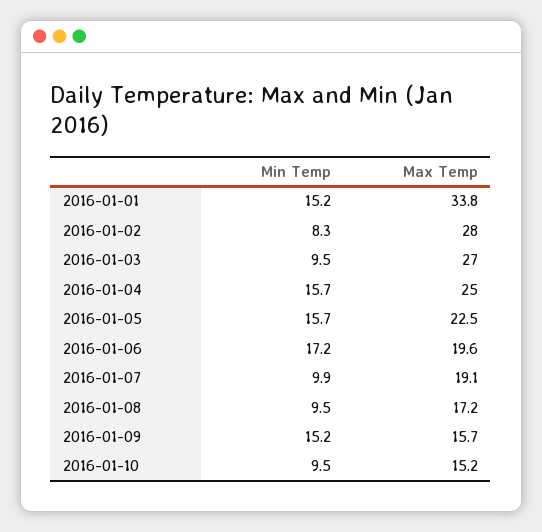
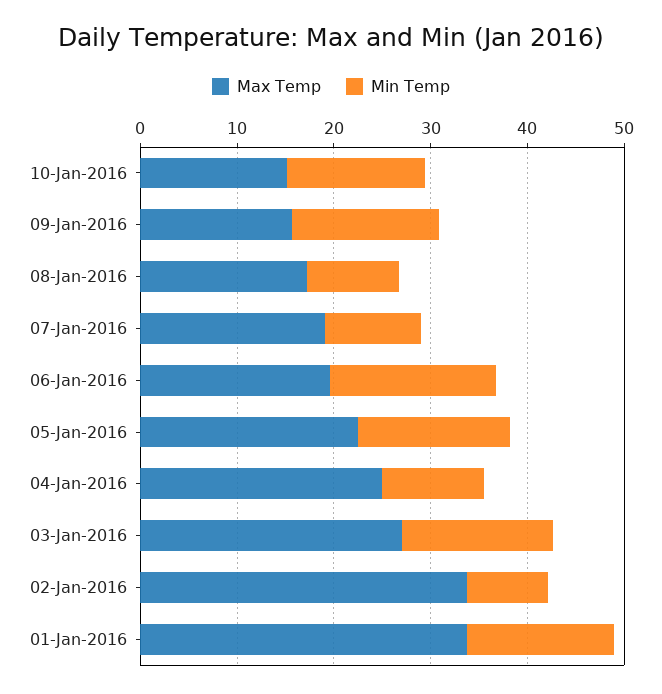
Max Temp, 2016-01-02: 28 -> 34
Min Temp, 2016-01-03: 9.5 -> 16
Min Temp, 2016-01-04: 15.7 -> 10
Min Temp, 2016-01-10: 9.5 -> 14

